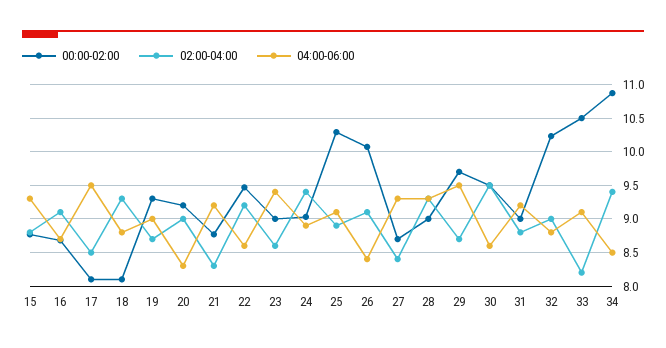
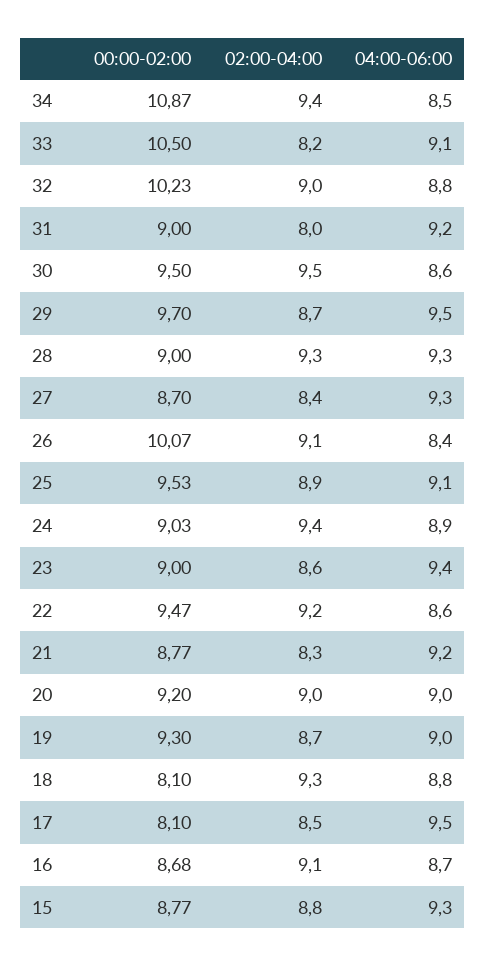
04:00-06:00, 20: 8.3 -> 9
00:00-02:00, 25: 10.3 -> 9.53
02:00-04:00, 31: 8.8 -> 8

